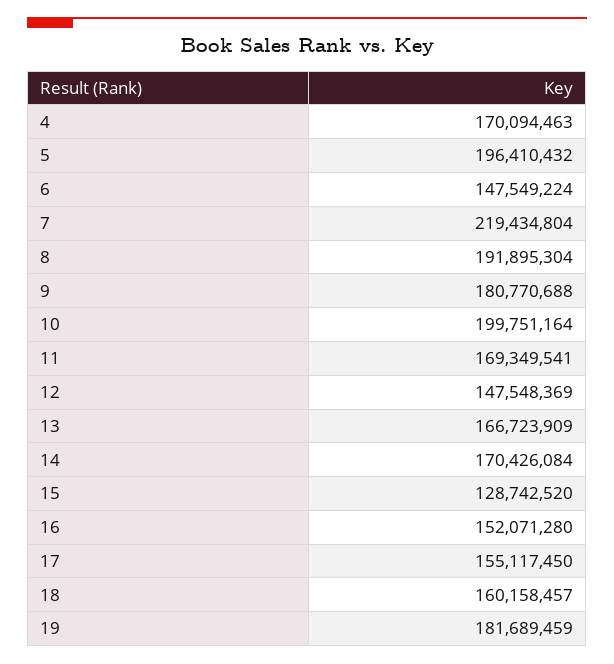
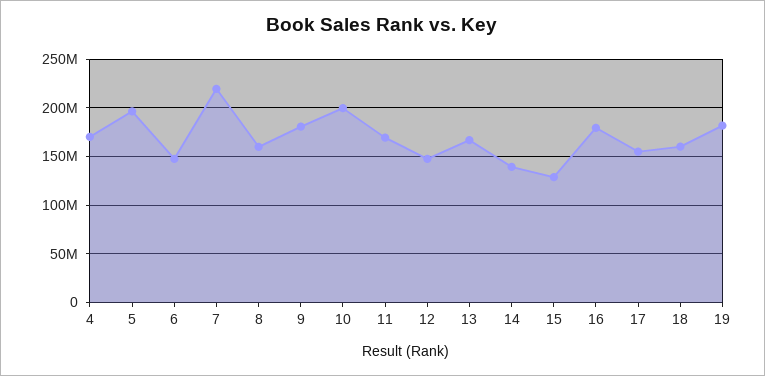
8: 191895304 -> 160000000
14: 170426084 -> 140000000
16: 152071280 -> 180000000

